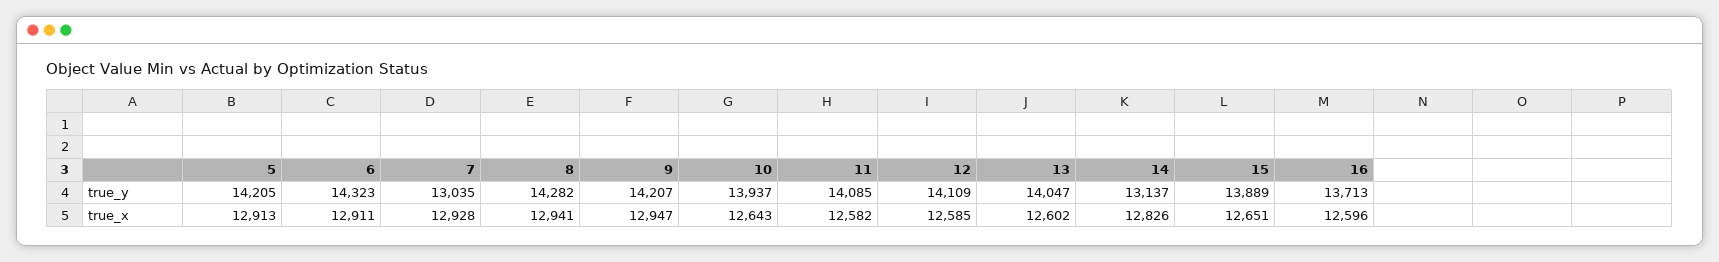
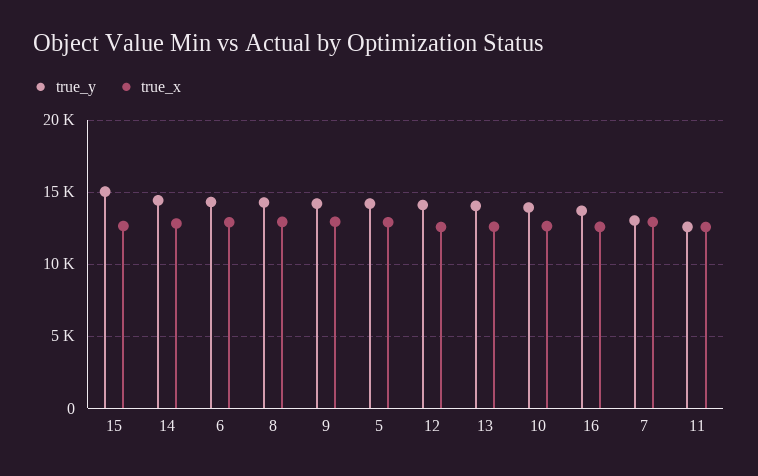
true_y, 11: 14085 -> 12500
true_y, 14: 13137 -> 14500
true_y, 15: 13889 -> 15000

